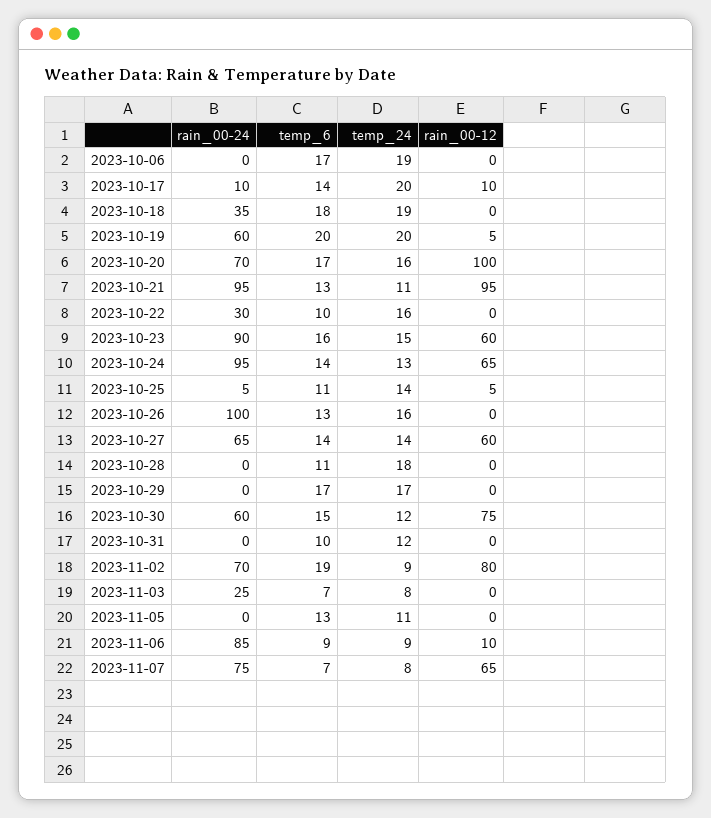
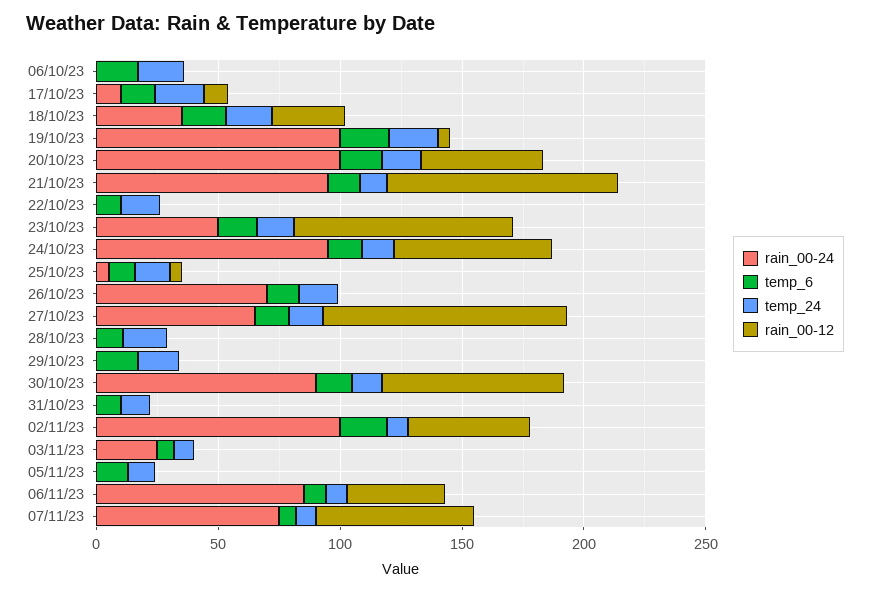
rain_00-12, 2023-10-18: 0 -> 30
rain_00-24, 2023-10-19: 60 -> 100
rain_00-24, 2023-10-20: 70 -> 100
rain_00-12, 2023-10-20: 100 -> 50
rain_00-24, 2023-10-22: 30 -> 0
rain_00-24, 2023-10-23: 90 -> 50
rain_00-12, 2023-10-23: 60 -> 90
rain_00-24, 2023-10-26: 100 -> 70
rain_00-12, 2023-10-27: 60 -> 100
rain_00-24, 2023-10-30: 60 -> 90
rain_00-24, 2023-11-02: 70 -> 100
rain_00-12, 2023-11-02: 80 -> 50
rain_00-12, 2023-11-06: 10 -> 40

